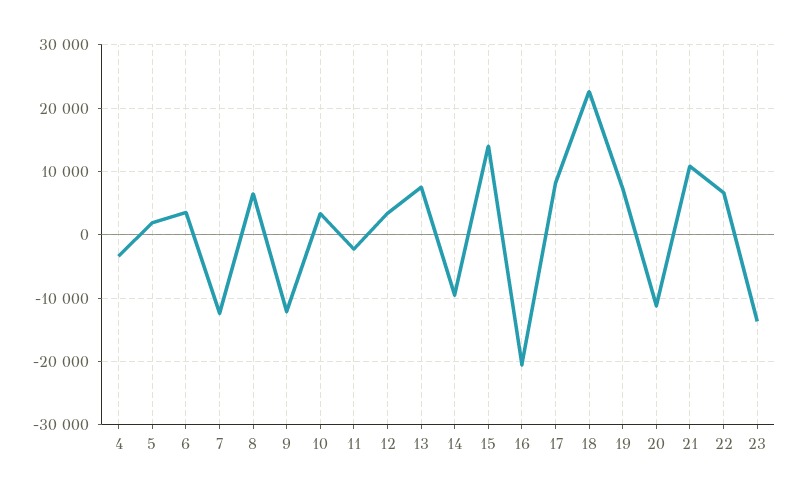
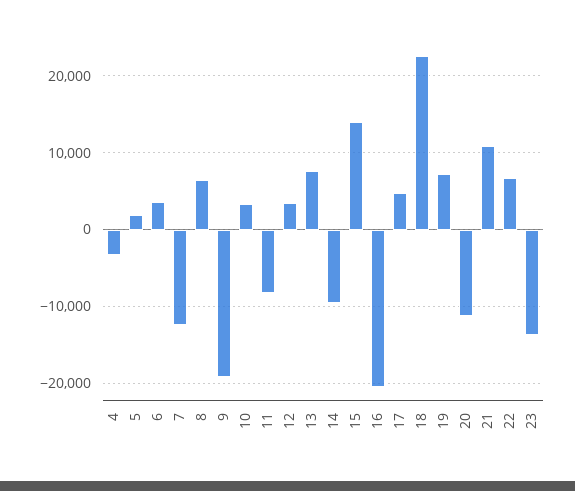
9: -12000 -> -19000
11: -2000 -> -8000
17: 8000 -> 5000

